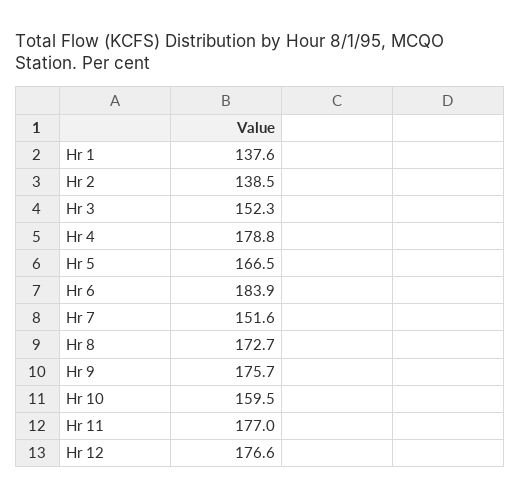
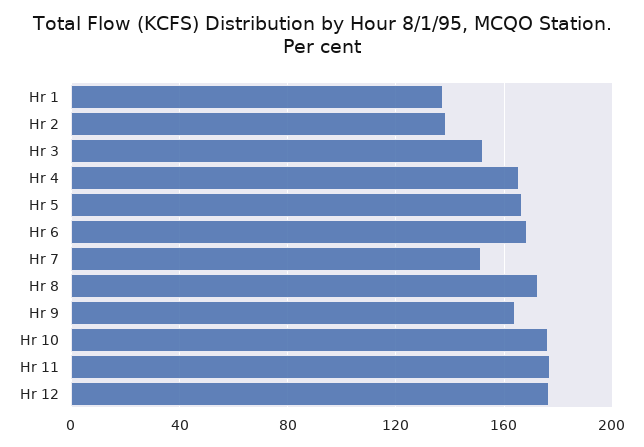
Hr 4: 178.8 -> 165
Hr 6: 183.9 -> 170
Hr 9: 175.7 -> 165
Hr 10: 159.5 -> 175

